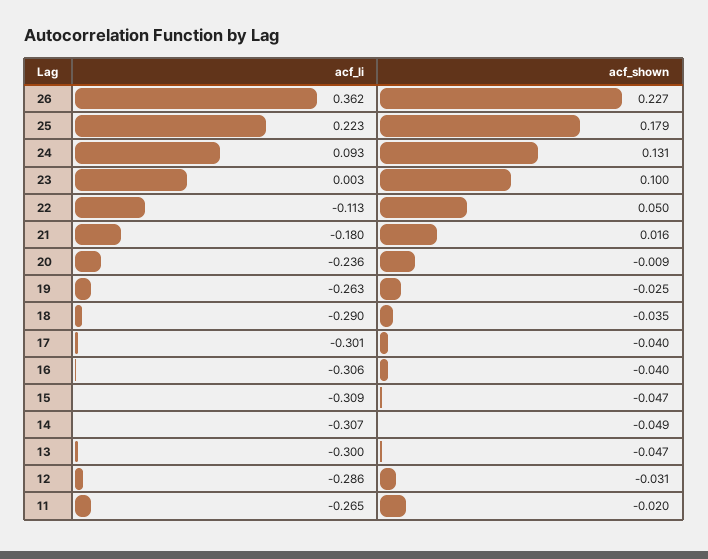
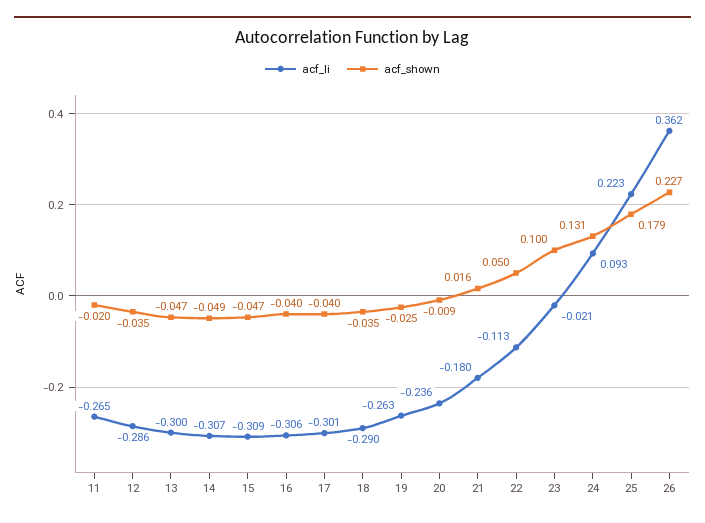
acf_li, 23: 0.003 -> -0.021
acf_shown, 12: -0.031 -> -0.035

